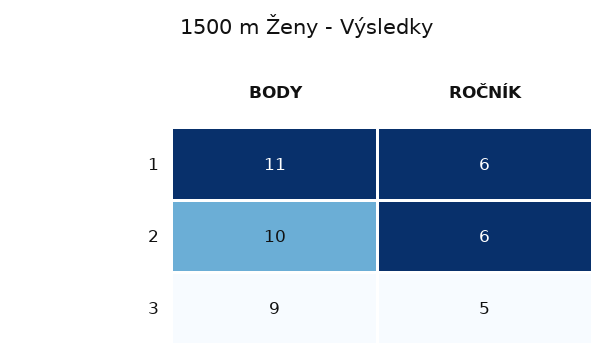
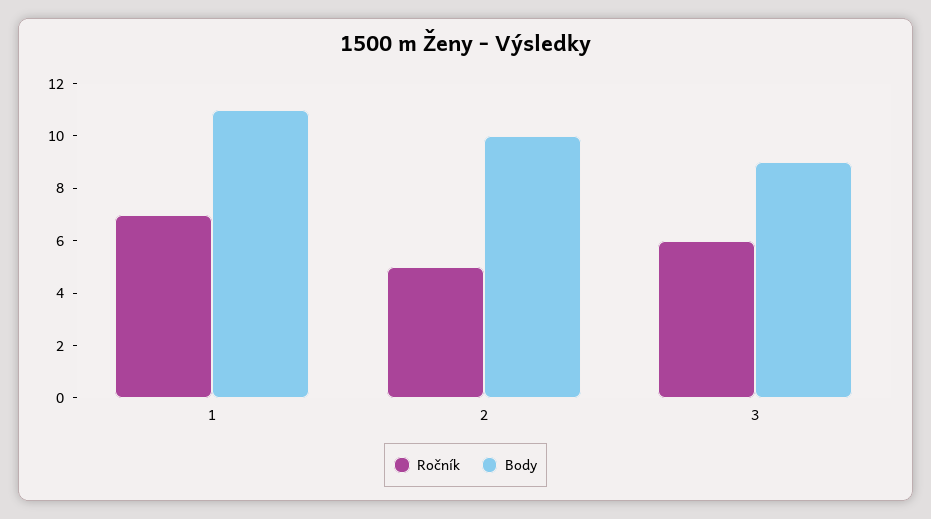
ROČNÍK, 1: 6 -> 7
ROČNÍK, 2: 6 -> 5
ROČNÍK, 3: 5 -> 6

